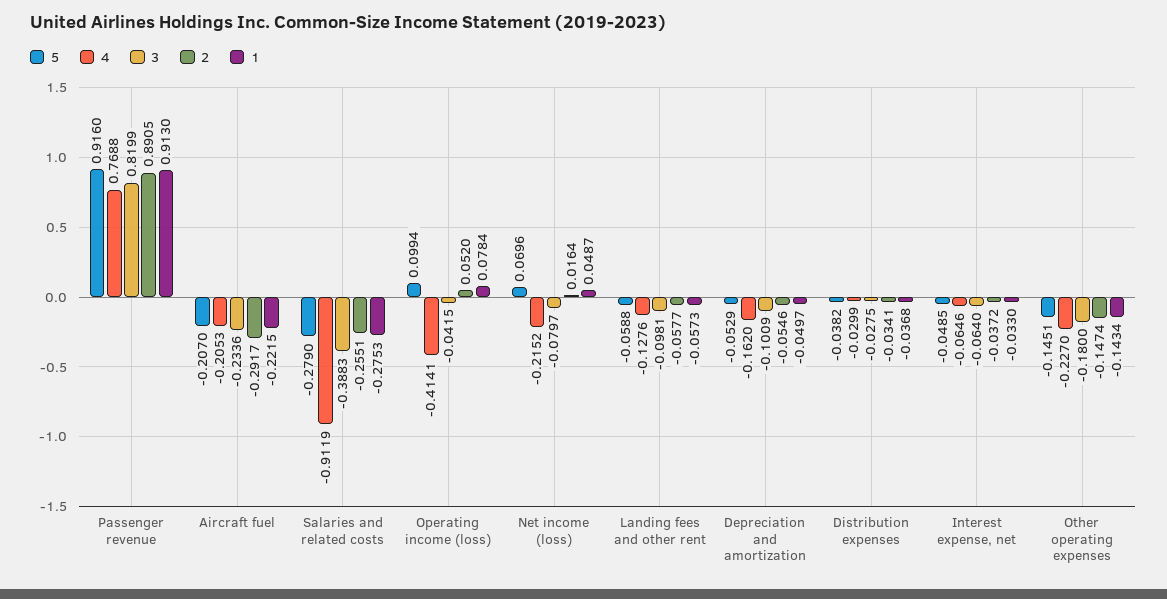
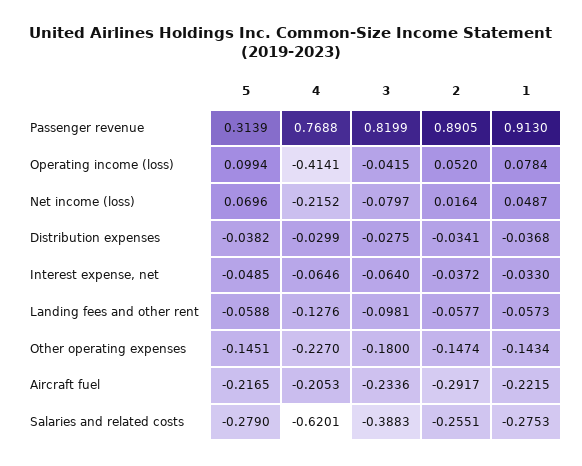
5, Passenger revenue: 0.916 -> 0.3139
5, Aircraft fuel: -0.207 -> -0.2165
4, Salaries and related costs: -0.9119 -> -0.6201
5, Depreciation and amortization: -0.0529 -> none
4, Depreciation and amortization: -0.162 -> none
3, Depreciation and amortization: -0.1009 -> none
2, Depreciation and amortization: -0.0546 -> none
1, Depreciation and amortization: -0.0497 -> none

